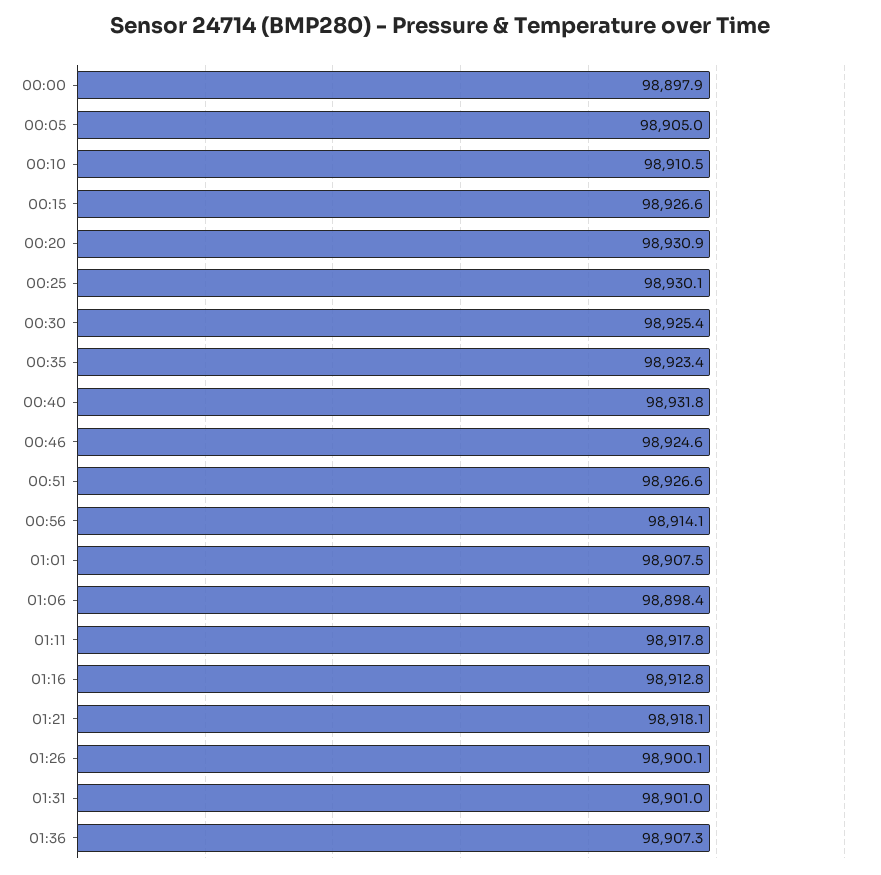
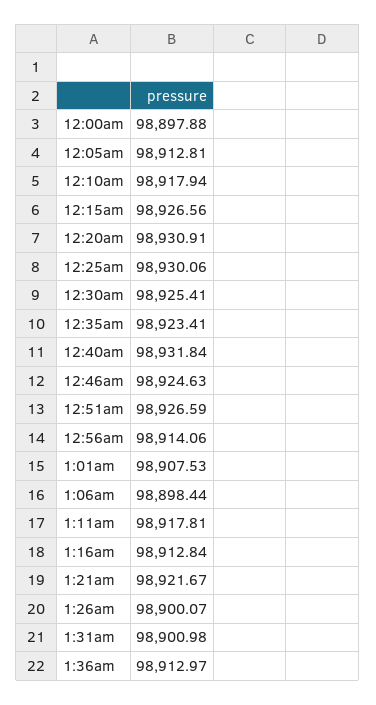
00:05: 98905 -> 98912.81
00:10: 98910.5 -> 98917.94
01:21: 98918.1 -> 98921.67
01:36: 98907.3 -> 98912.97

